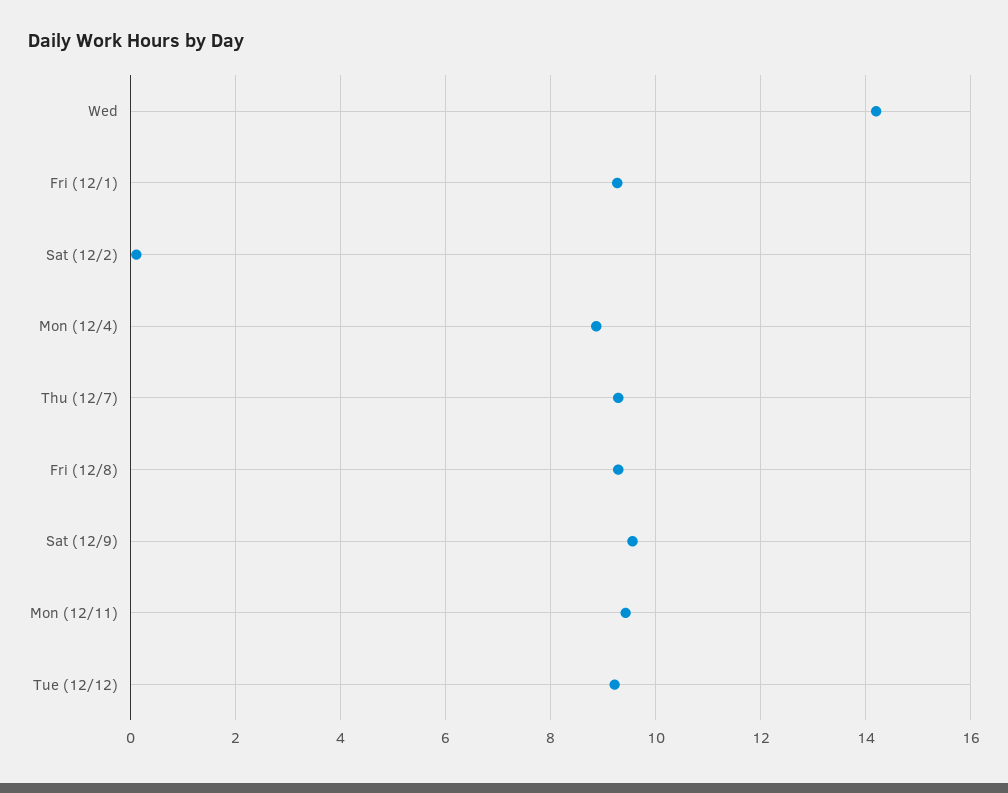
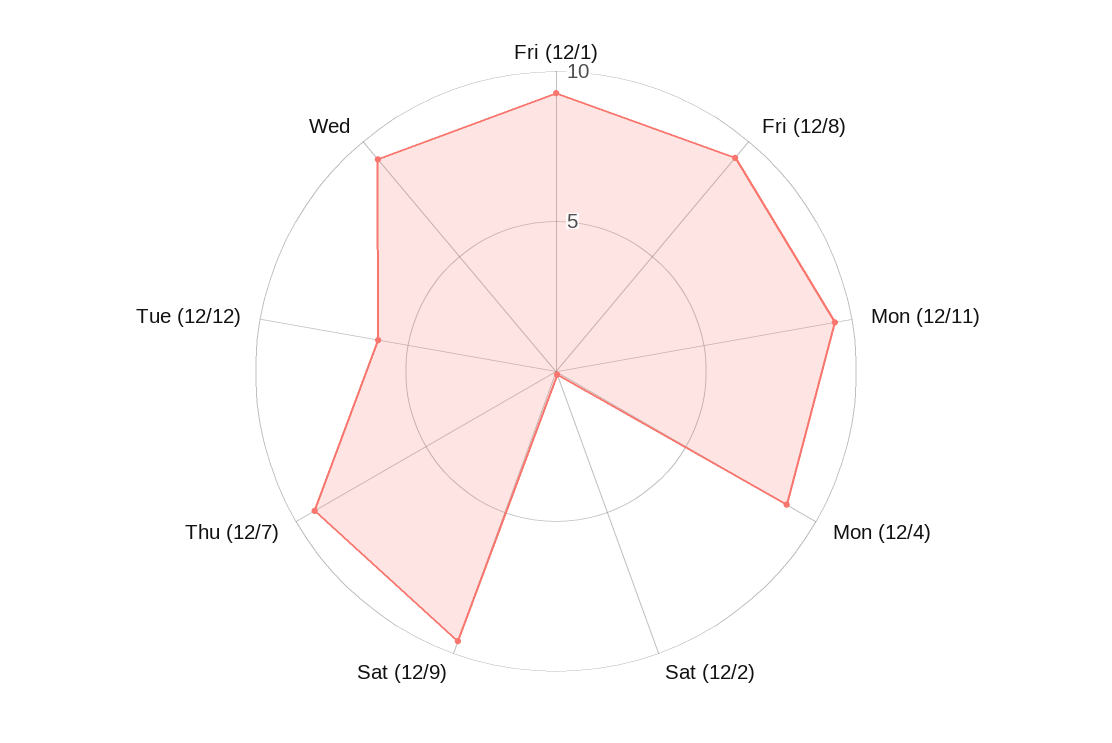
Wed: 14.2 -> 9
Tue (12/12): 9.2 -> 6

